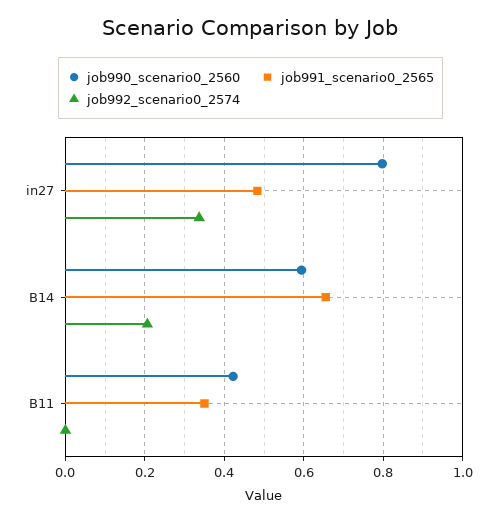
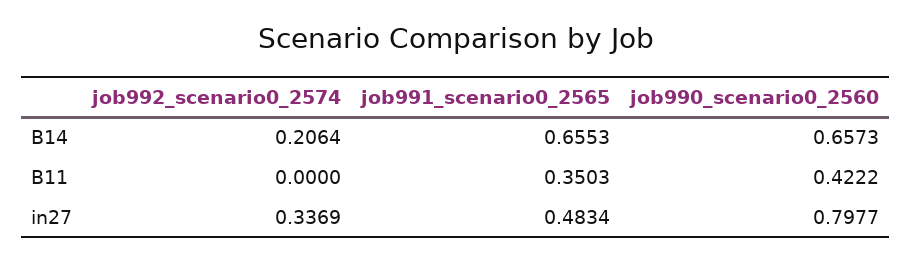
job990_scenario0_2560, B14: 0.6 -> 0.6573

